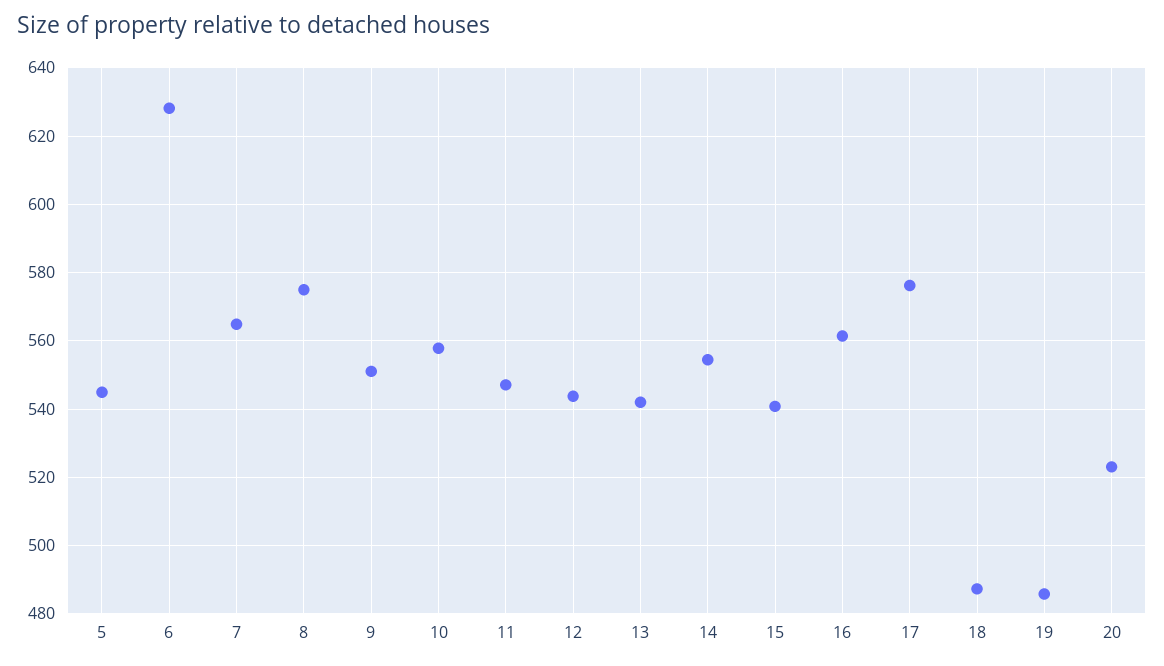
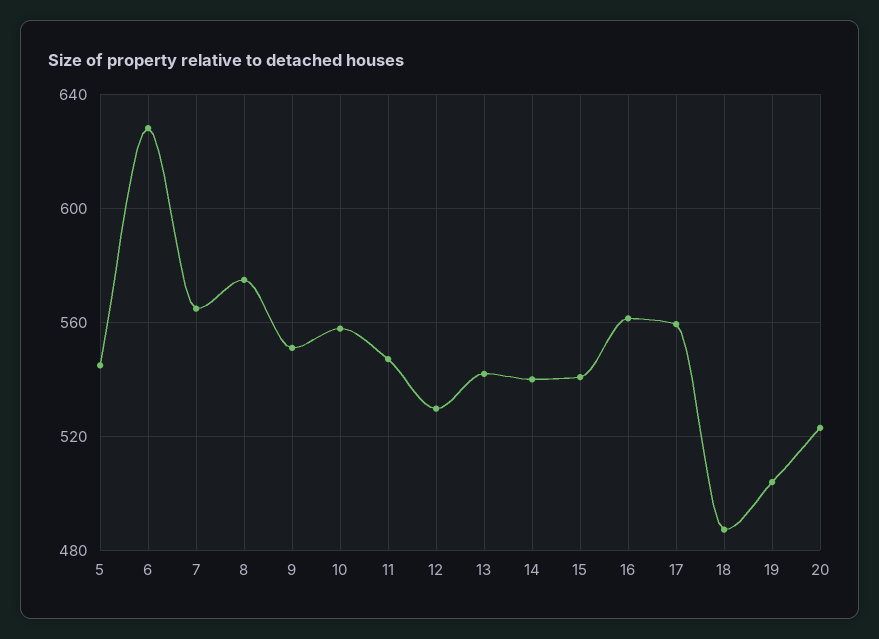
12: 544 -> 530
14: 554 -> 540
17: 576 -> 560
19: 486 -> 505

